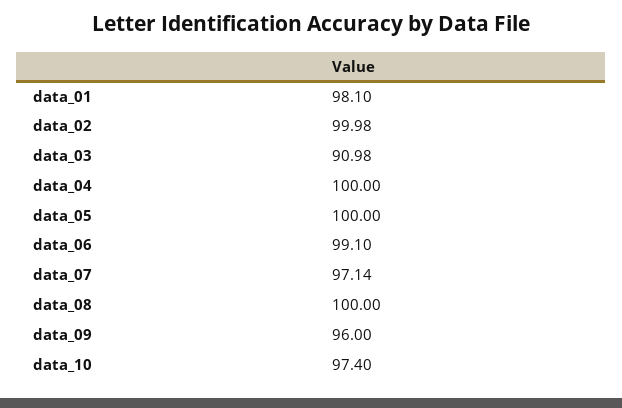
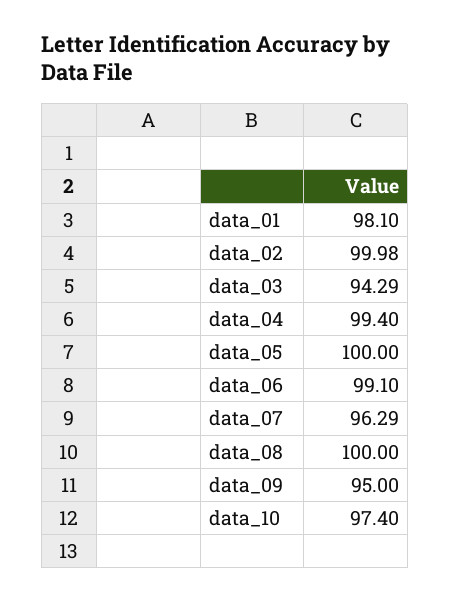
data_03: 90.98 -> 94.29
data_04: 100 -> 99.4
data_07: 97.14 -> 96.29
data_09: 96 -> 95

